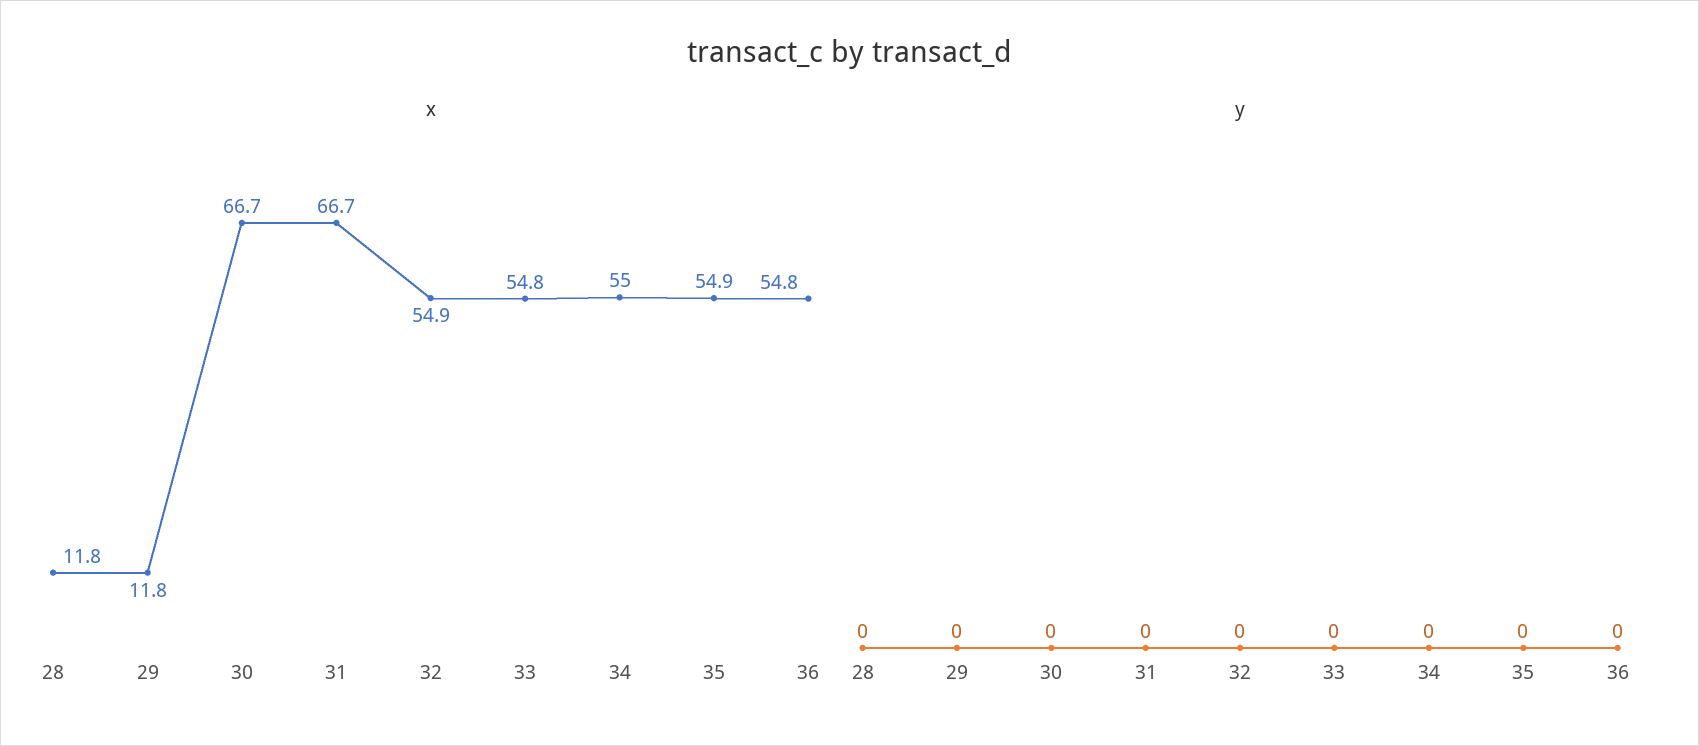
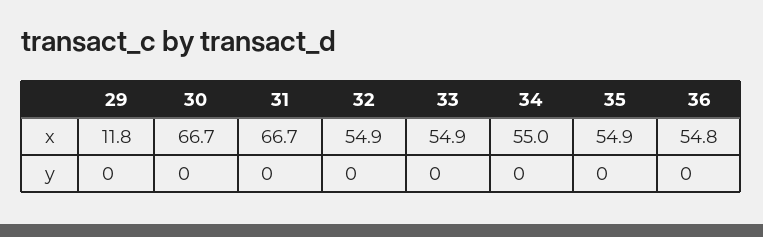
x, 28: 11.8 -> none
x, 33: 54.8 -> 54.9
y, 28: 0 -> none

